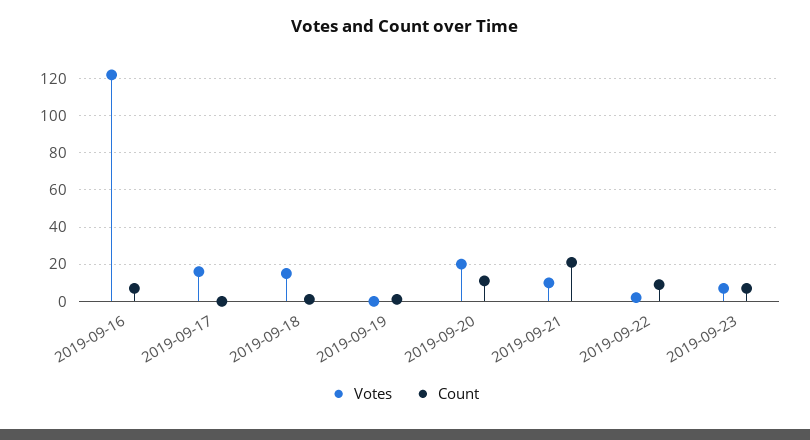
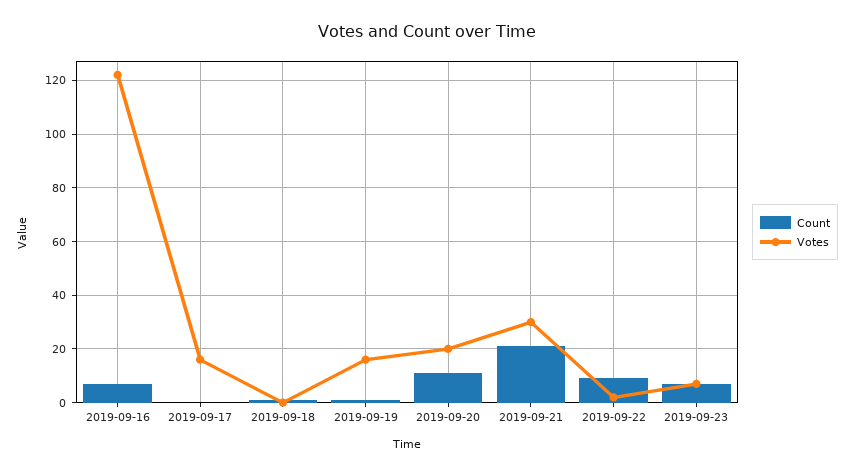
Votes, 2019-09-18: 15 -> 0
Votes, 2019-09-19: 0 -> 15
Votes, 2019-09-21: 10 -> 30

